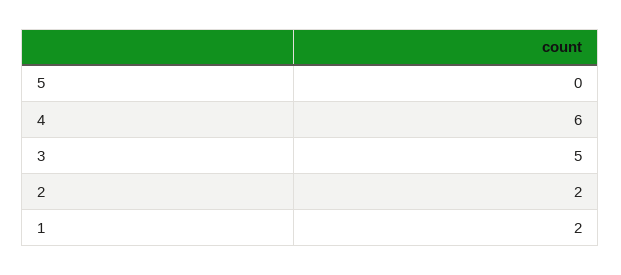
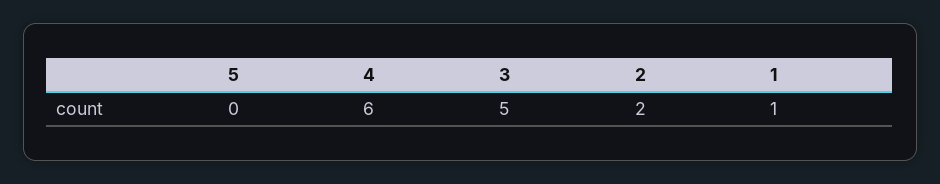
1: 2 -> 1

